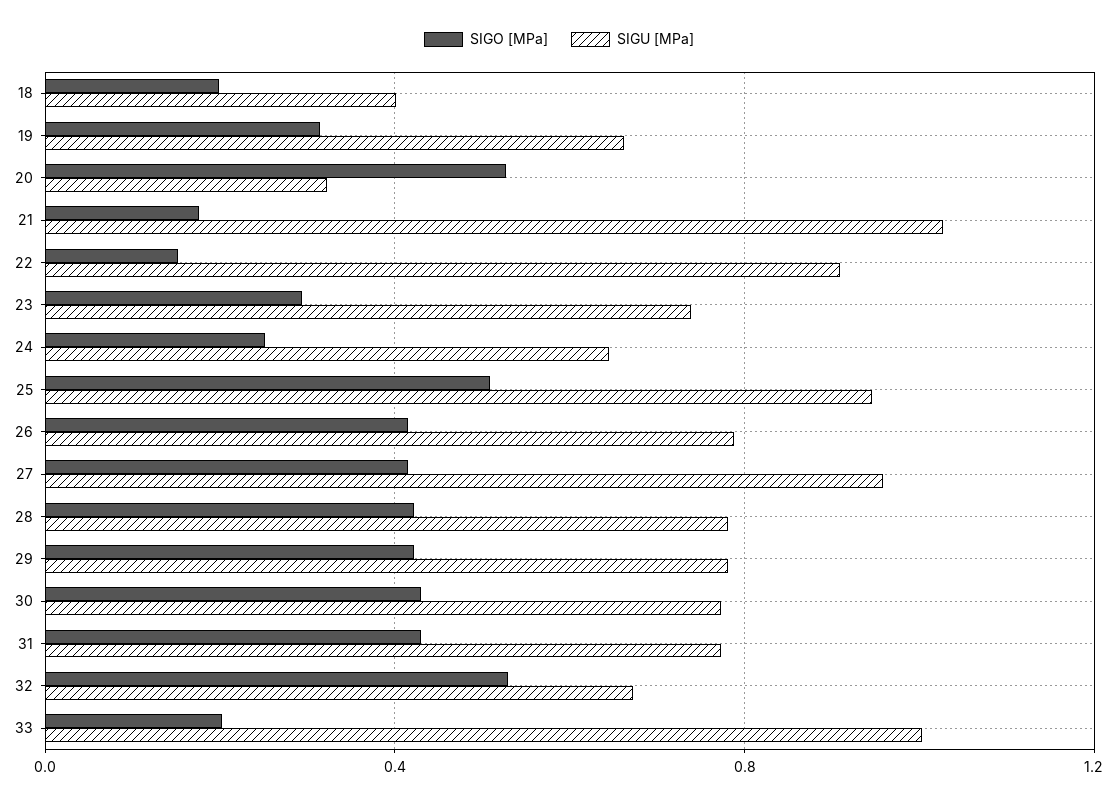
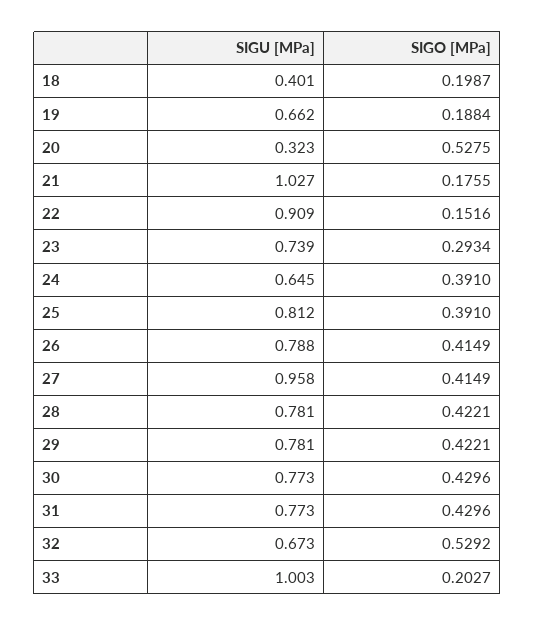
SIGO [MPa], 19: 0.3 -> 0.1884
SIGO [MPa], 24: 0.25 -> 0.391
SIGO [MPa], 25: 0.5 -> 0.391
SIGU [MPa], 25: 0.95 -> 0.812

